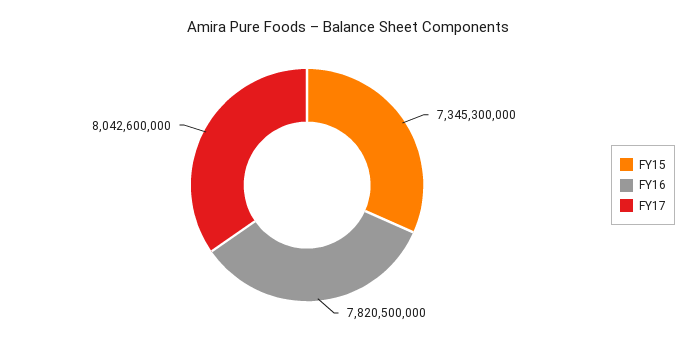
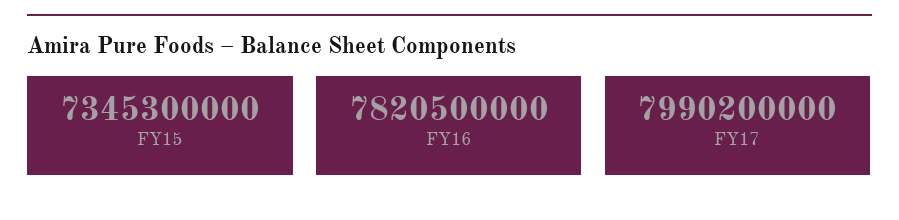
FY17: 8042600000 -> 7990200000

